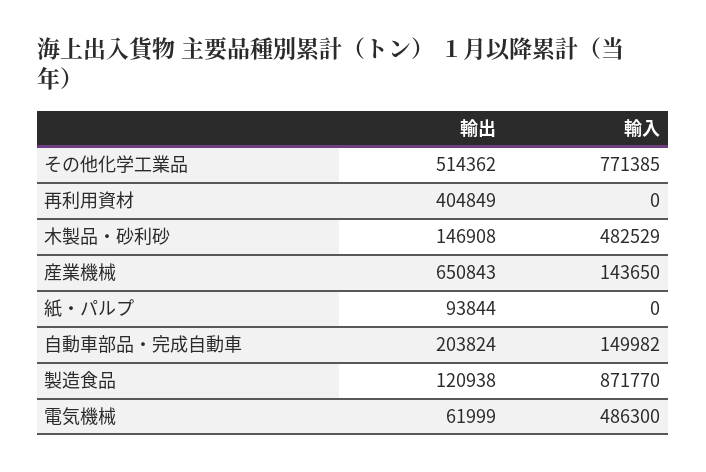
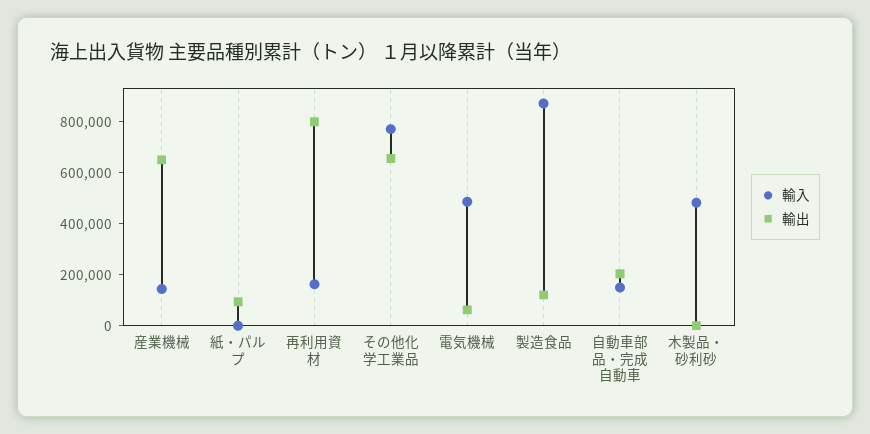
輸出, その他化学工業品: 514362 -> 650000
輸出, 再利用資材: 404849 -> 800000
輸入, 再利用資材: 0 -> 150000
輸出, 木製品・砂利砂: 146908 -> 0

